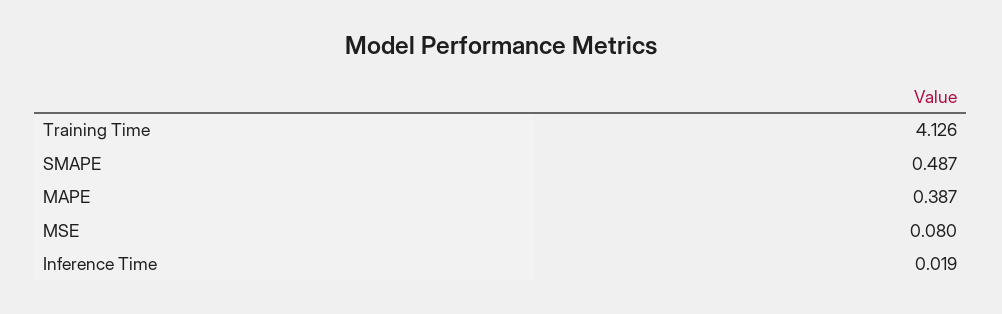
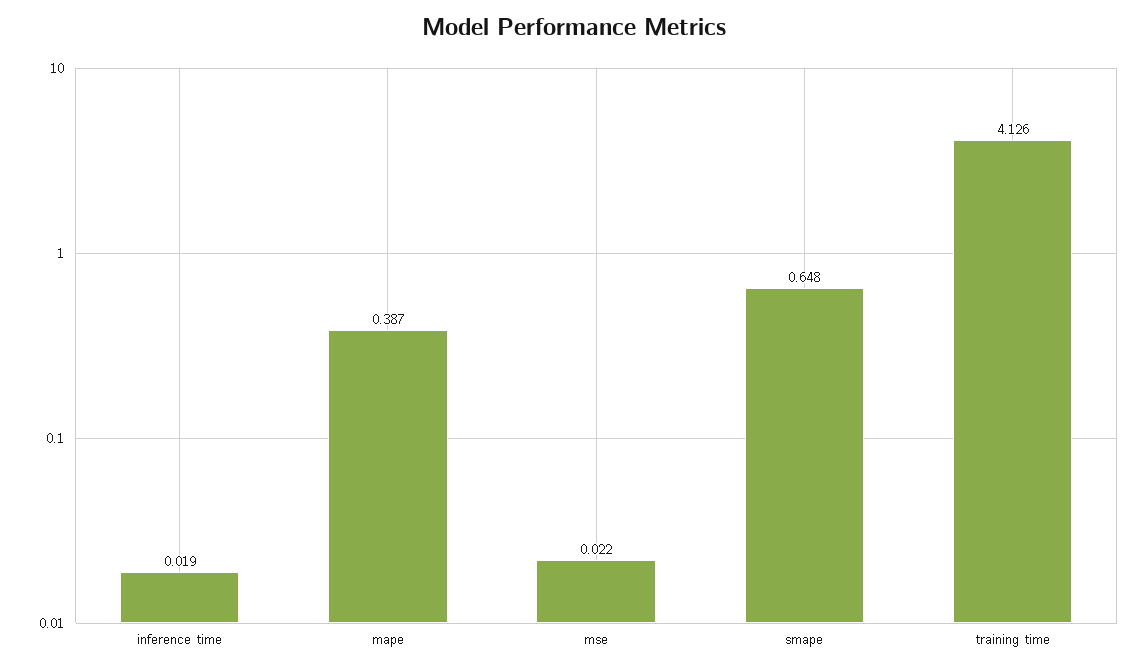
SMAPE: 0.487 -> 0.648
MSE: 0.08 -> 0.022

